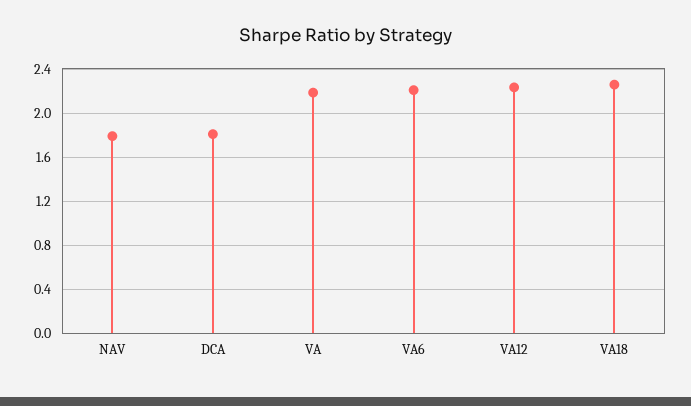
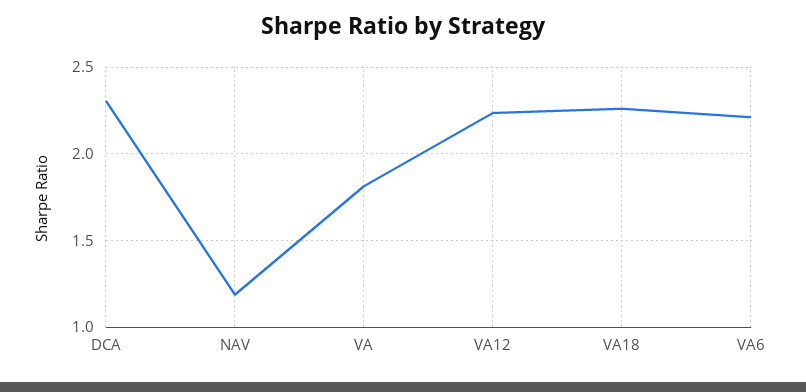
NAV: 1.8 -> 1.2
DCA: 1.8 -> 2.3
VA: 2.2 -> 1.8

